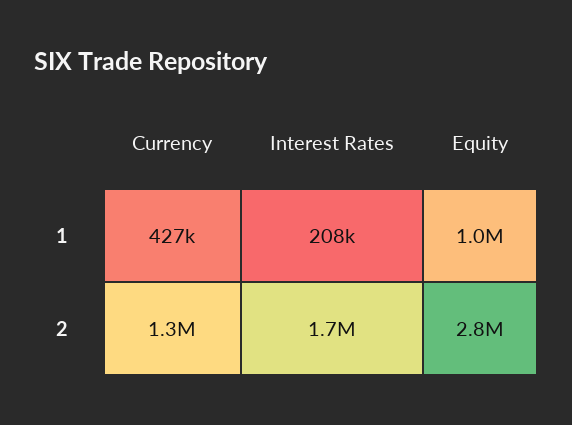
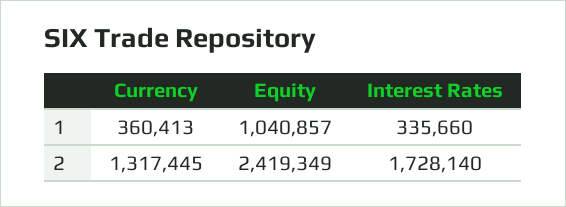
Currency, 1: 427000 -> 360413
Interest Rates, 1: 208000 -> 335660
Equity, 2: 2800000 -> 2419349

